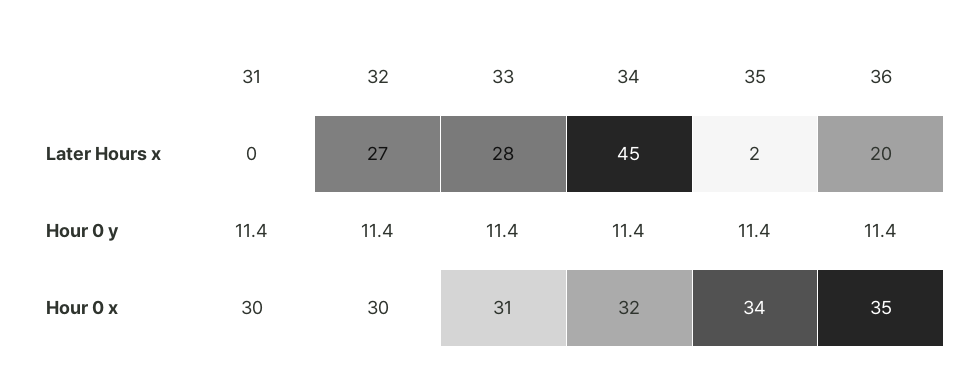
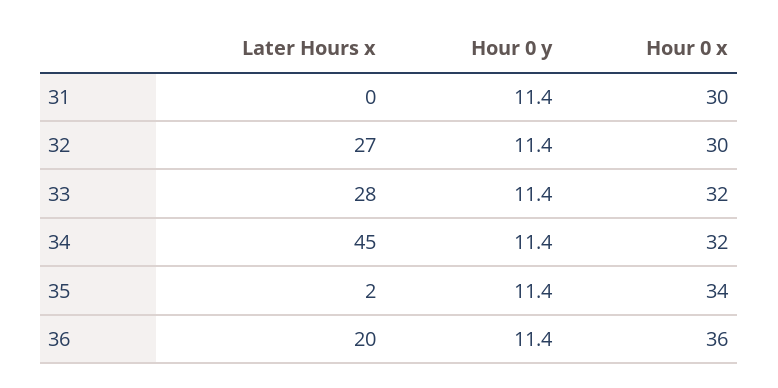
33, Hour 0 x: 31 -> 32
36, Hour 0 x: 35 -> 36

